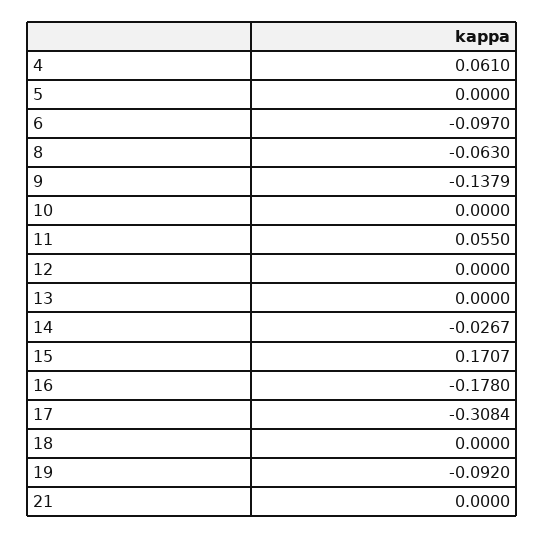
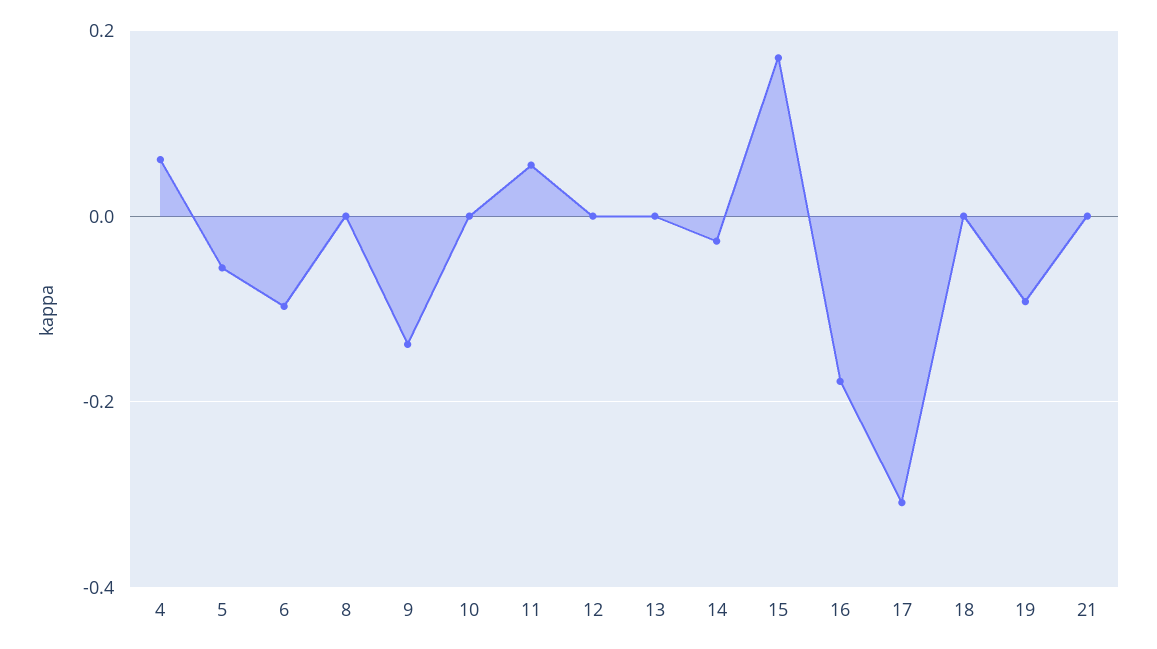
5: 0 -> -0.06
8: -0.063 -> 0

